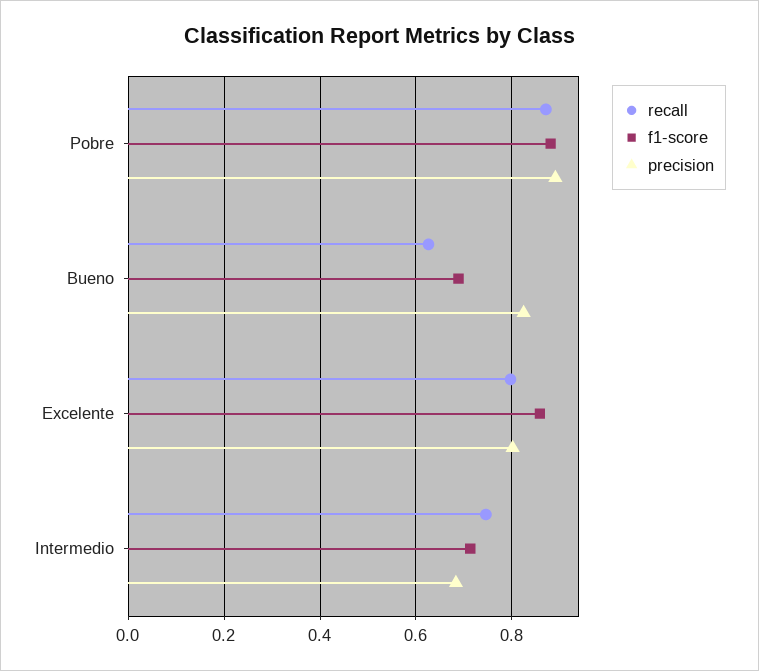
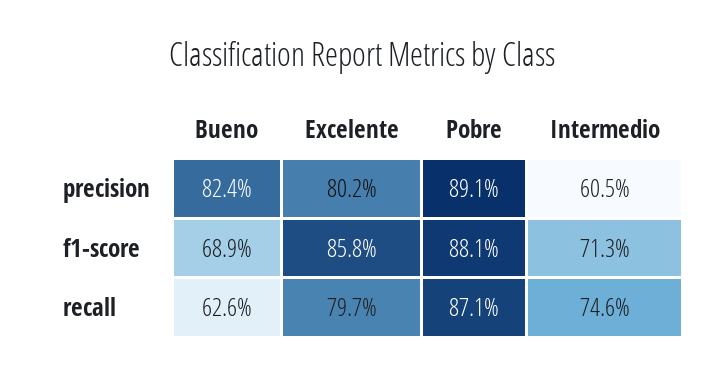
precision, Intermedio: 0.68 -> 0.605

